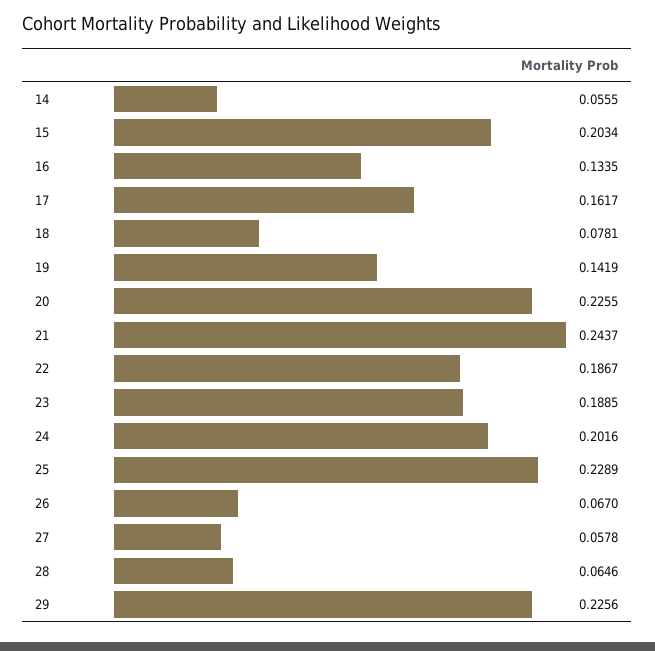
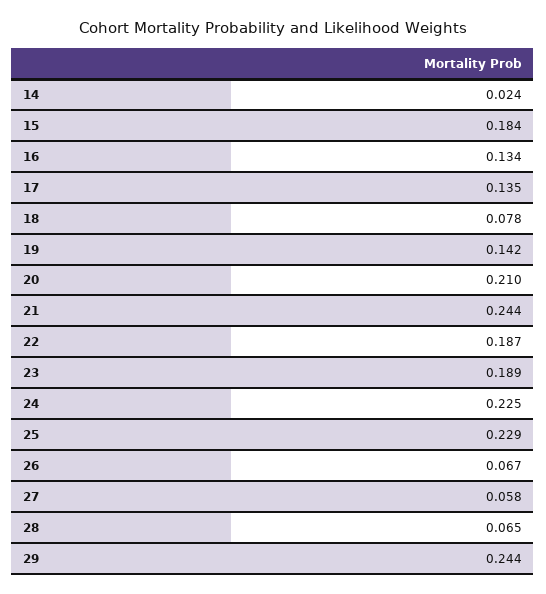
14: 0.0555 -> 0.024
15: 0.2034 -> 0.184
17: 0.1617 -> 0.135
20: 0.2255 -> 0.21
24: 0.2016 -> 0.225
29: 0.2256 -> 0.244

